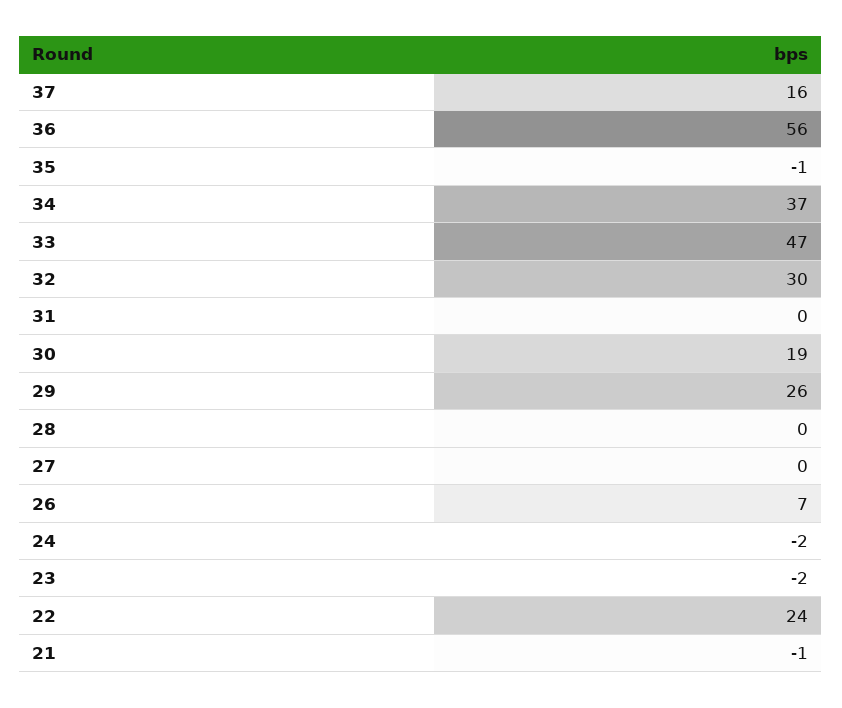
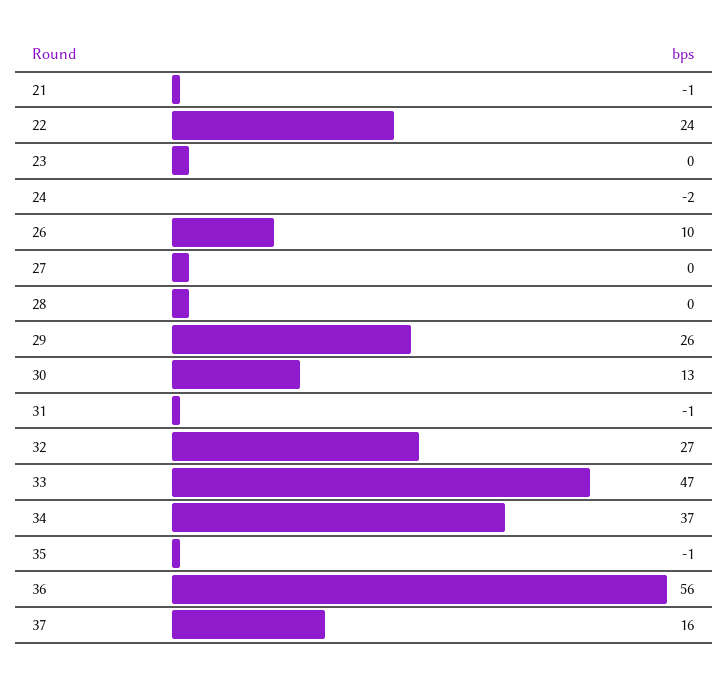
32: 30 -> 27
31: 0 -> -1
30: 19 -> 13
26: 7 -> 10
23: -2 -> 0

